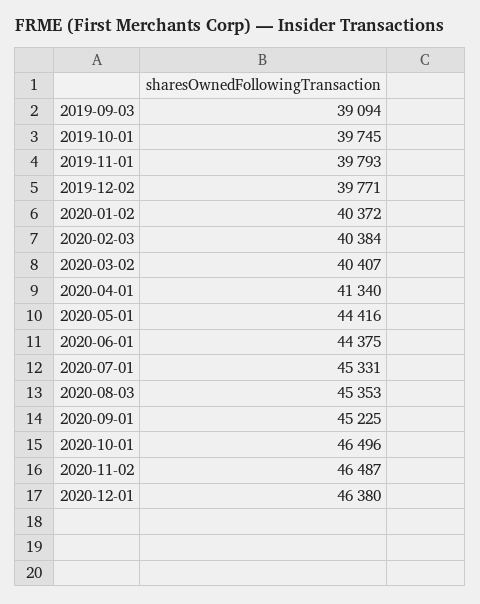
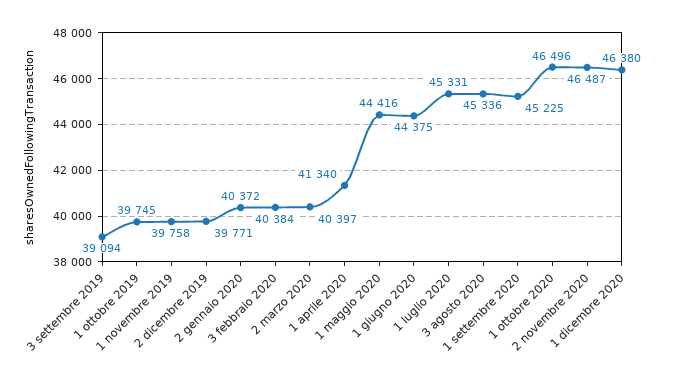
2019-11-01: 39793 -> 39758
2020-03-02: 40407 -> 40397
2020-08-03: 45353 -> 45336

